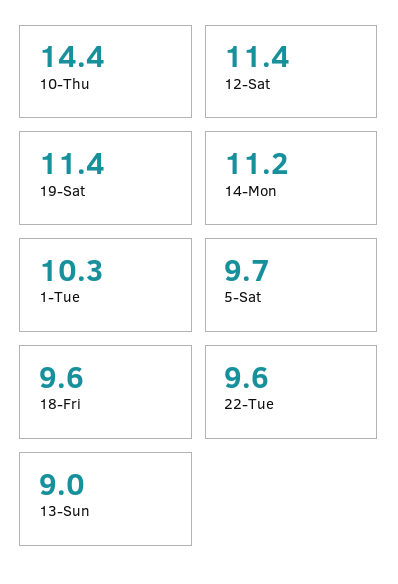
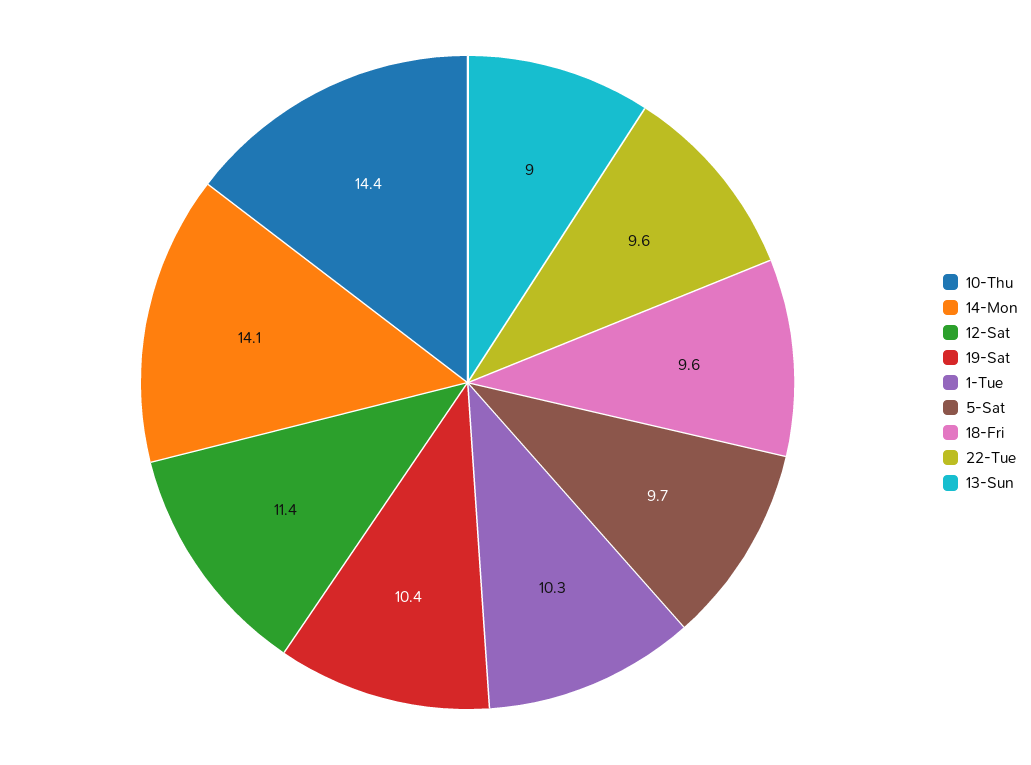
19-Sat: 11.4 -> 10.4
14-Mon: 11.2 -> 14.1

